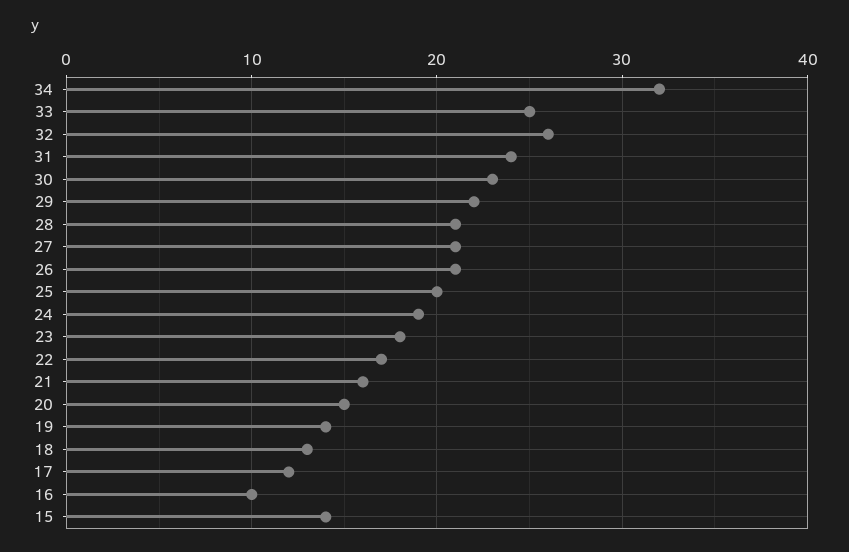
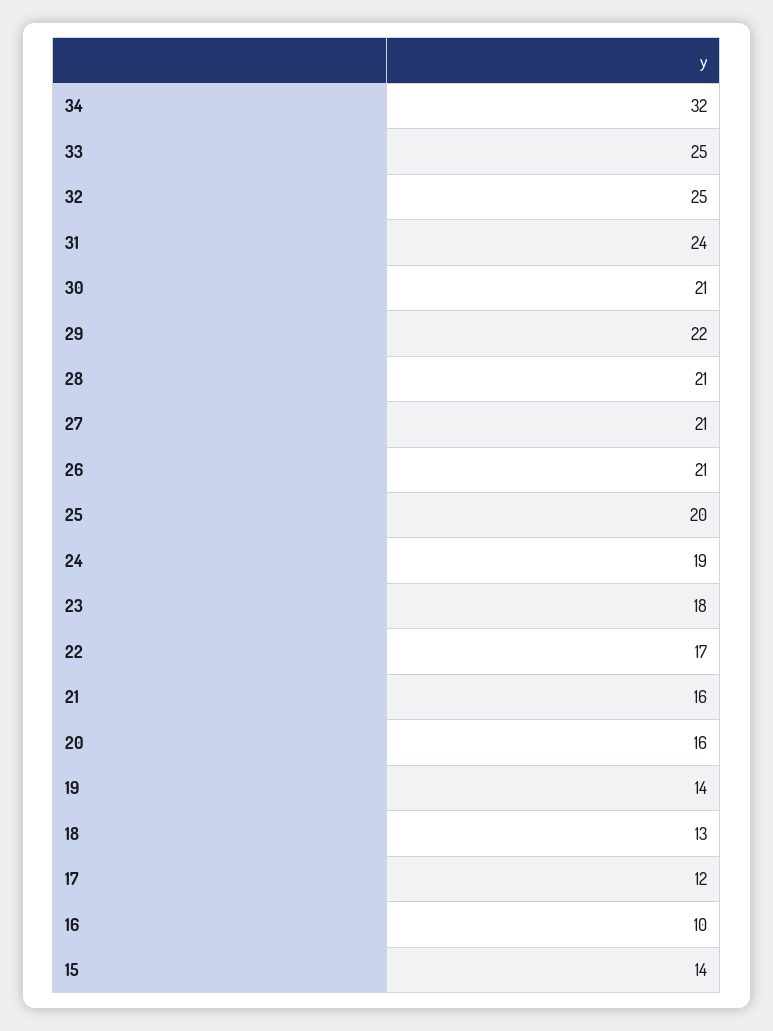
32: 26 -> 25
30: 23 -> 21
20: 15 -> 16

